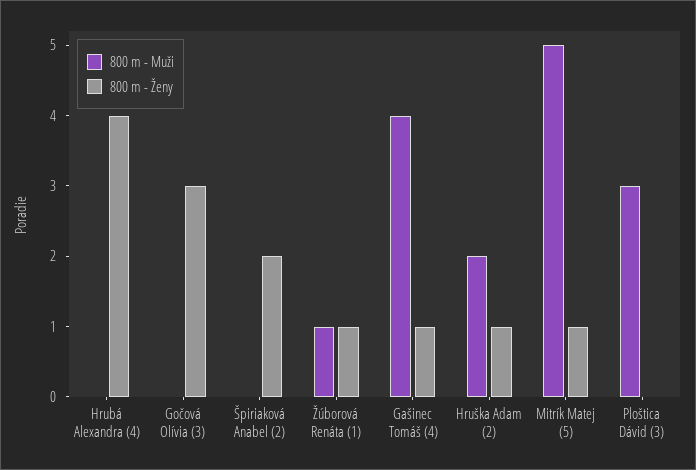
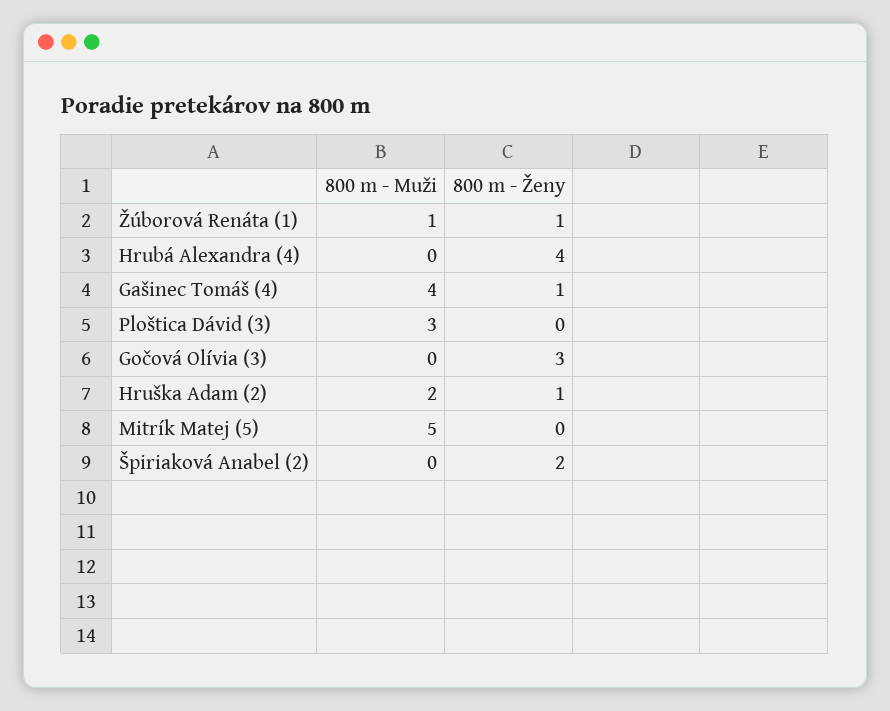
800 m - Ženy, Mitrík Matej (5): 1 -> 0

